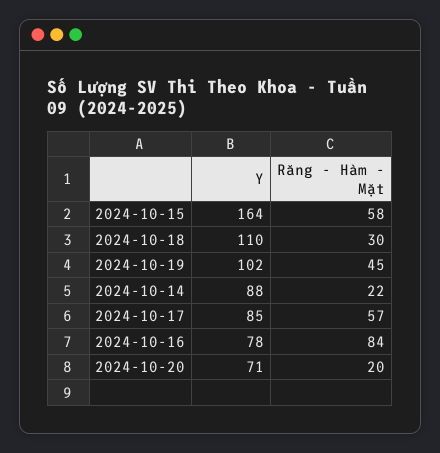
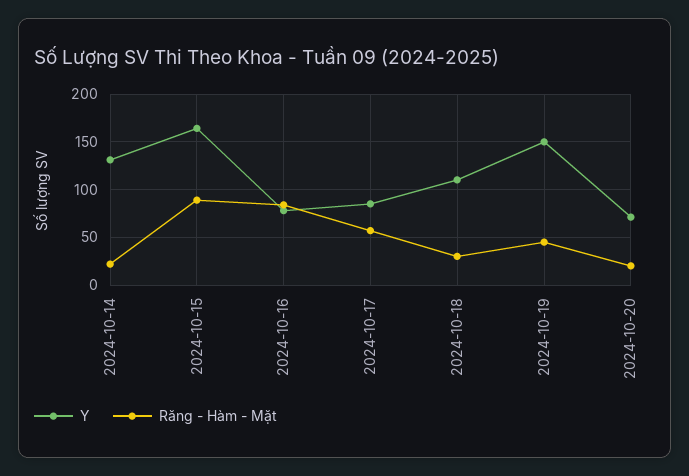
Răng - Hàm - Mặt, 2024-10-15: 58 -> 90
Y, 2024-10-19: 102 -> 150
Y, 2024-10-14: 88 -> 130

